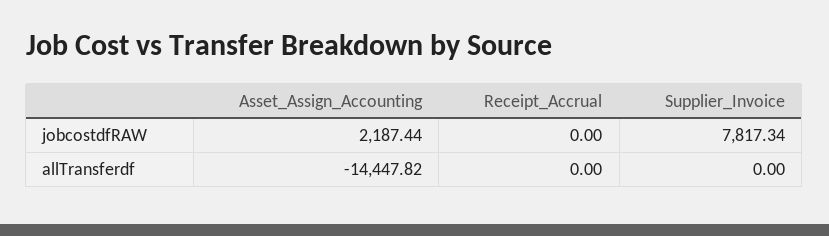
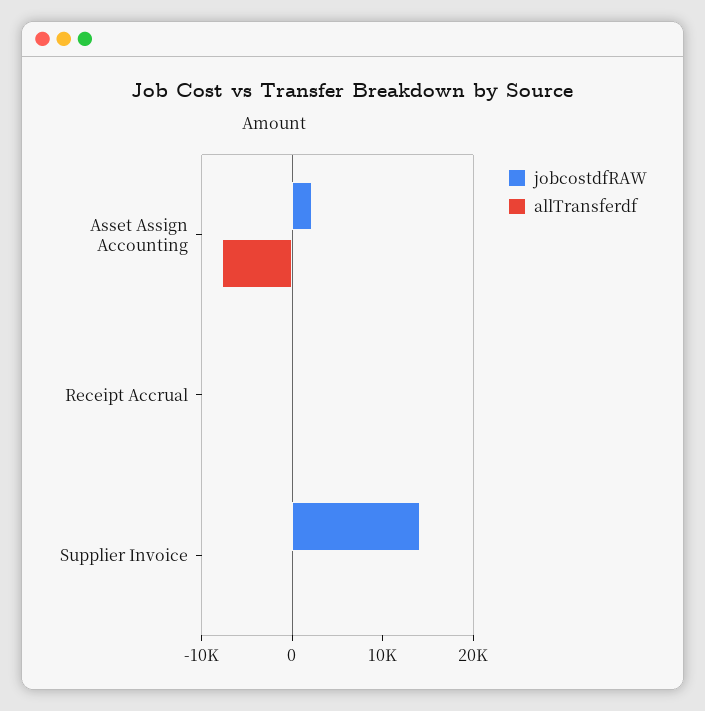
jobcostdfRAW, Supplier_Invoice: 7817.34 -> 14000
allTransferdf, Asset_Assign_Accounting: -14447.82 -> -8000

